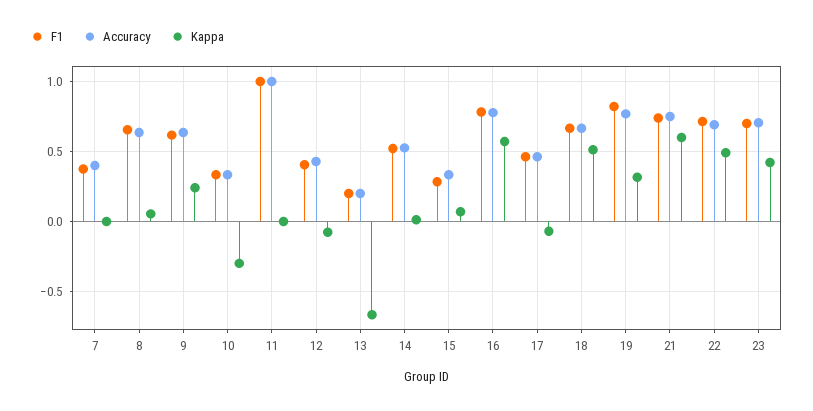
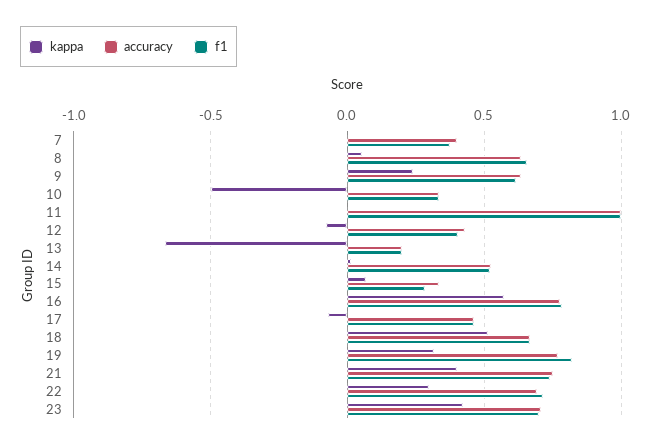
Kappa, 10: -0.3 -> -0.5
Kappa, 21: 0.6 -> 0.4
Kappa, 22: 0.5 -> 0.3

